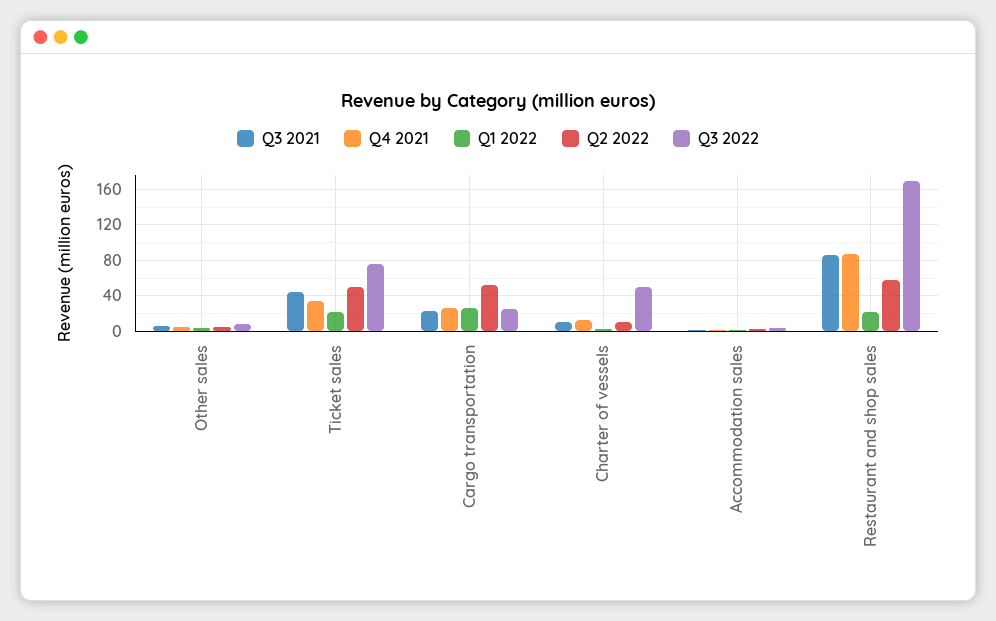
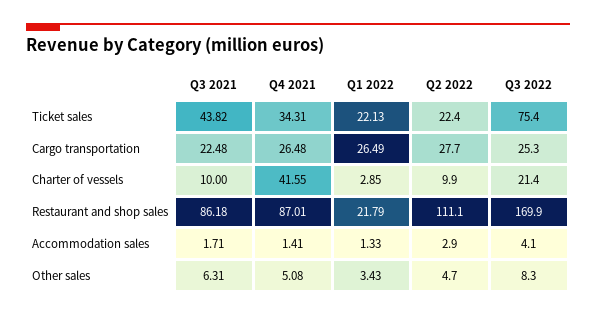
Q2 2022, Ticket sales: 50 -> 22.4
Q2 2022, Cargo transportation: 50 -> 27.7
Q4 2021, Charter of vessels: 10 -> 41.55
Q3 2022, Charter of vessels: 50 -> 21.4
Q2 2022, Restaurant and shop sales: 60 -> 111.1

